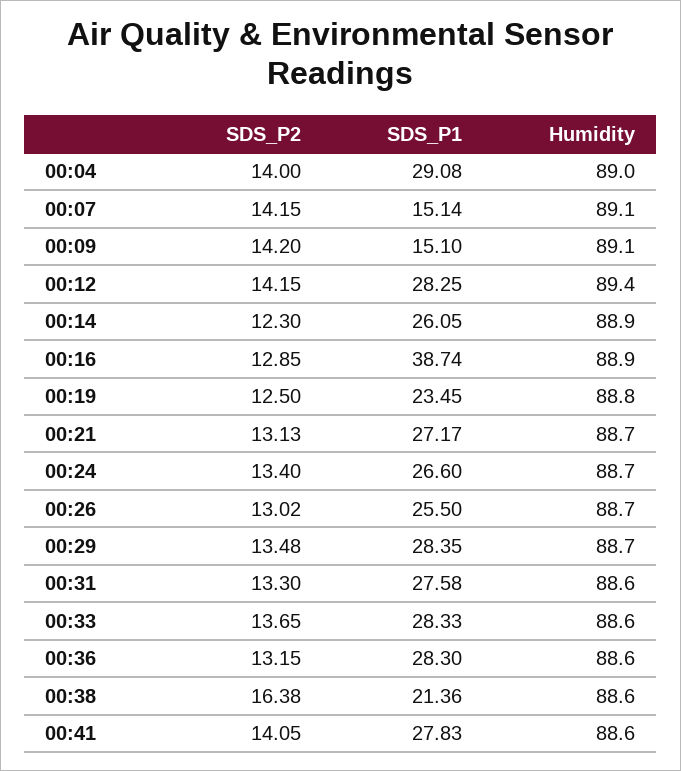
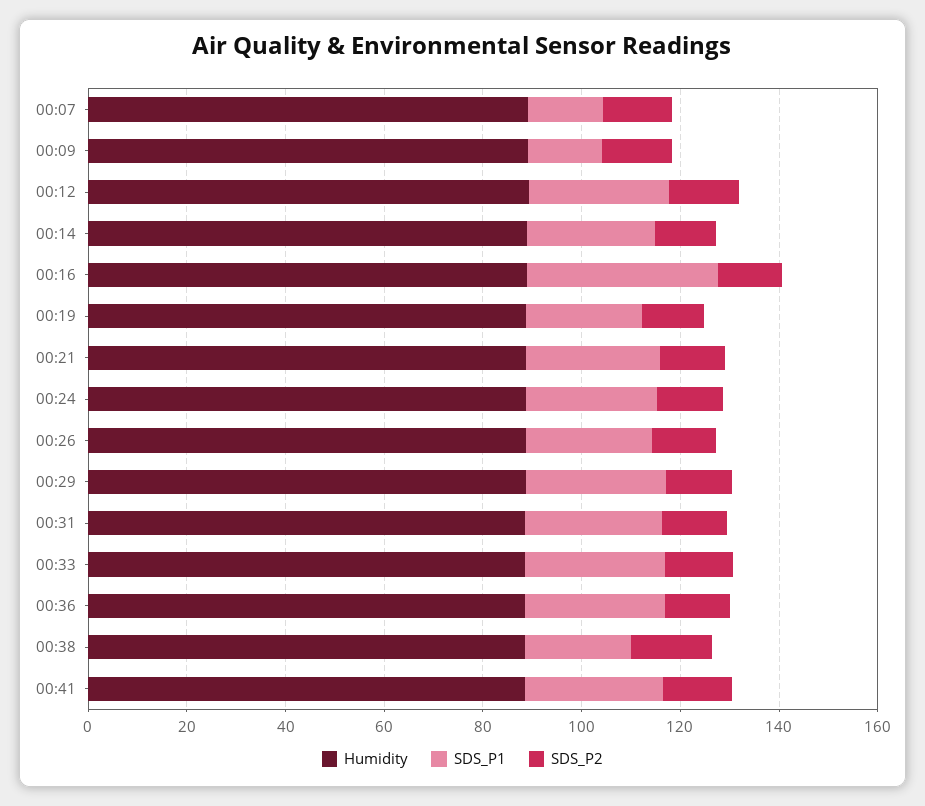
SDS_P2, 00:04: 14 -> none
SDS_P1, 00:04: 29.08 -> none
Humidity, 00:04: 89 -> none

